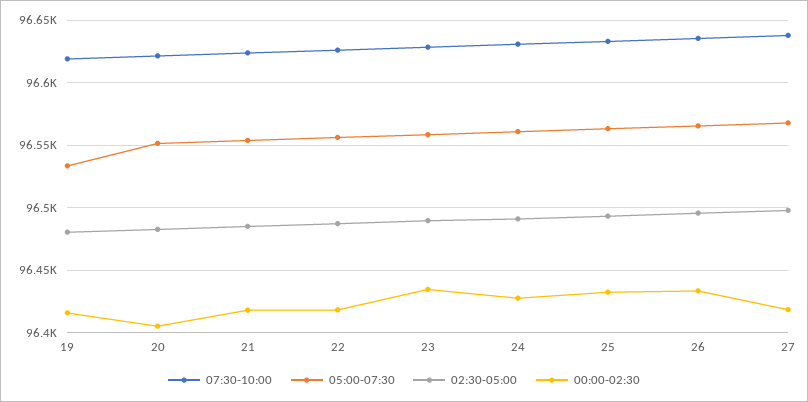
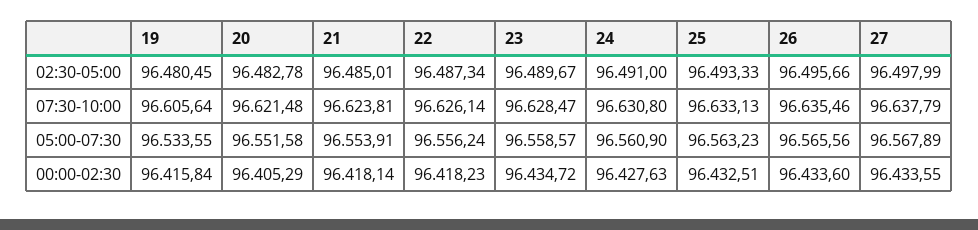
07:30-10:00, 19: 96620 -> 96605.64
00:00-02:30, 27: 96420 -> 96433.55

